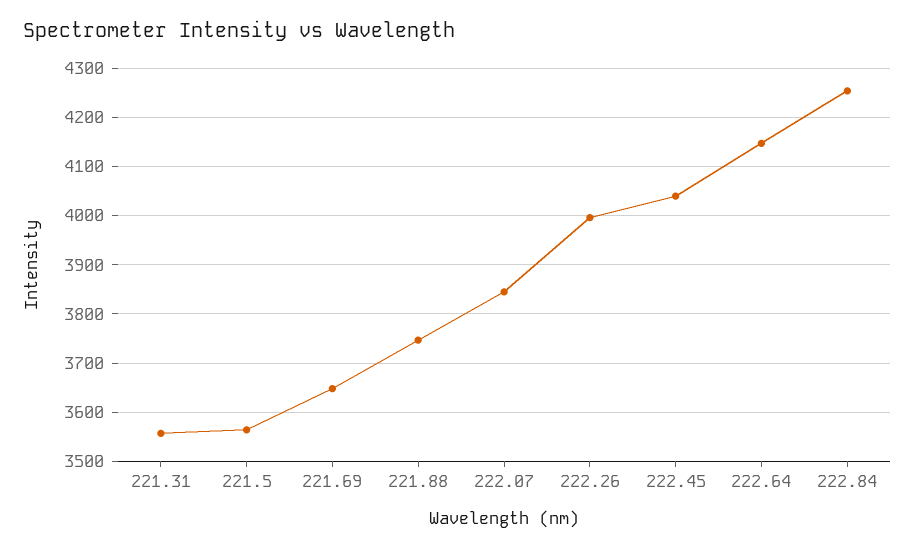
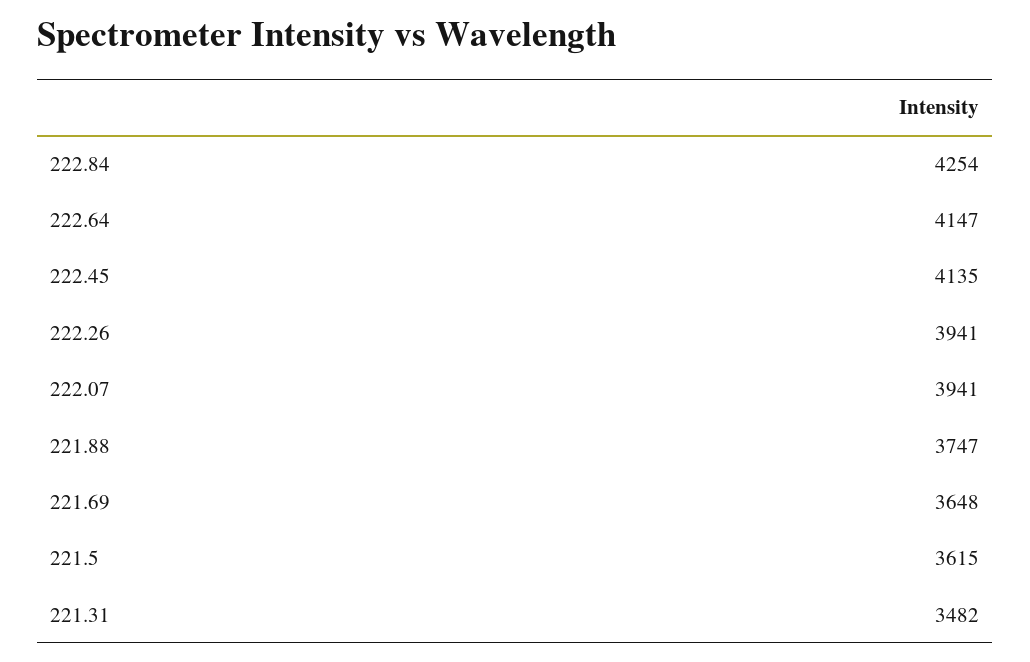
221.31: 3560 -> 3482
221.5: 3560 -> 3615
222.07: 3840 -> 3941
222.26: 4000 -> 3941
222.45: 4040 -> 4135

